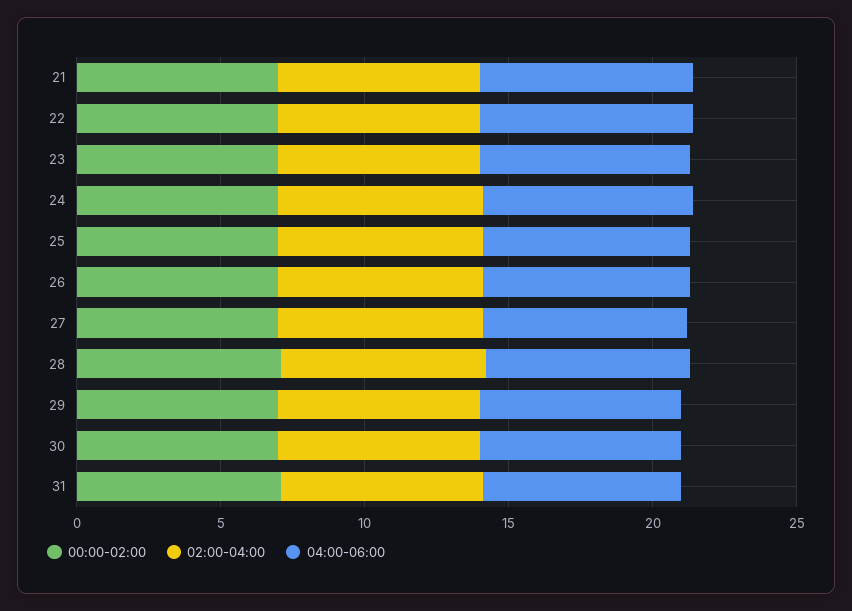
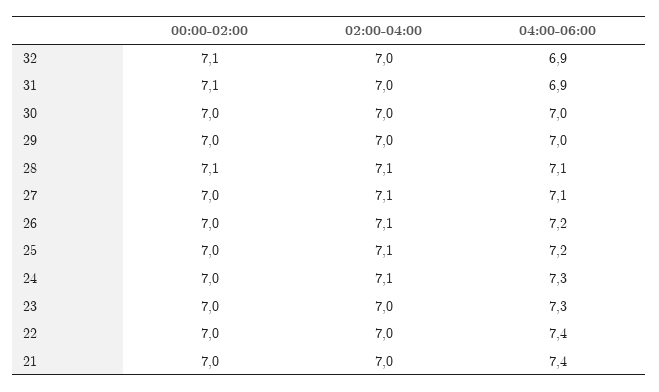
00:00-02:00, 32: none -> 7.1
02:00-04:00, 32: none -> 7
04:00-06:00, 32: none -> 6.9

